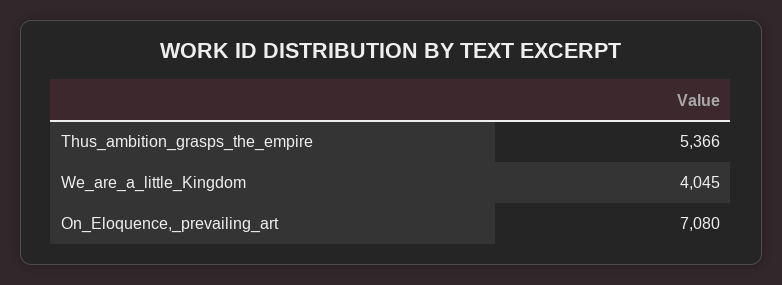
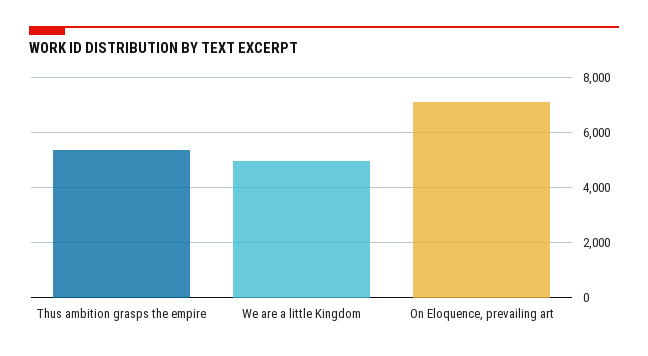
We_are_a_little_Kingdom: 4045 -> 5000

